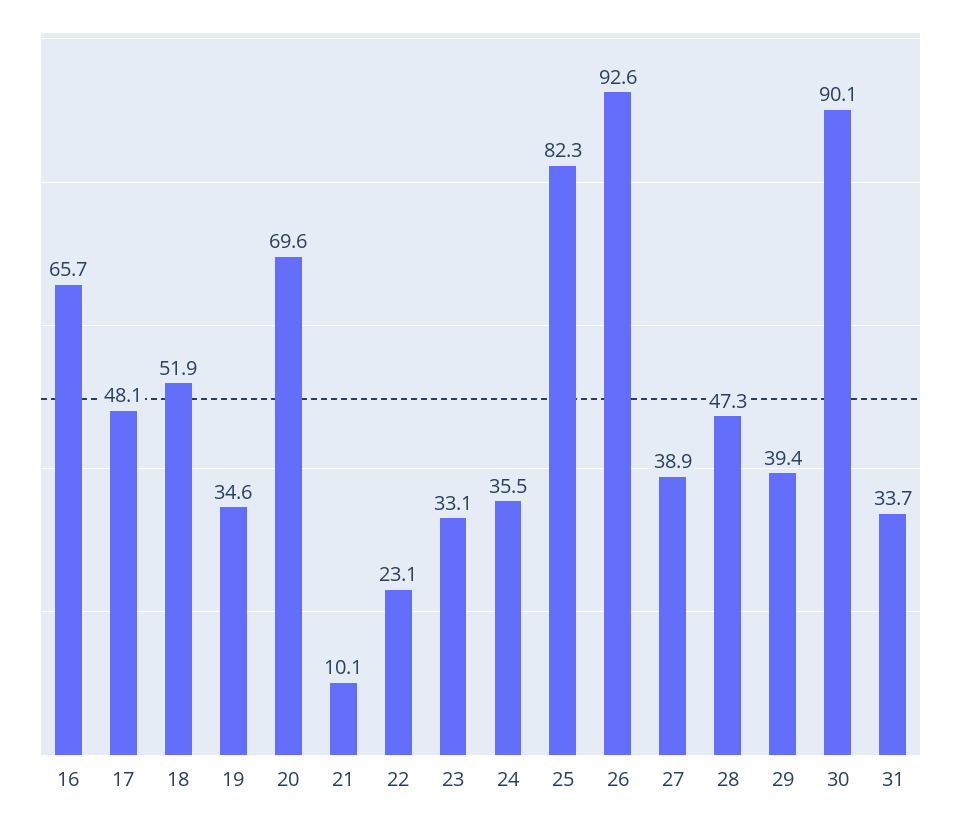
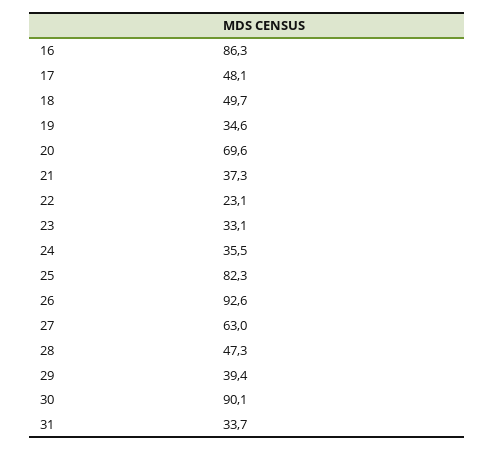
16: 65.7 -> 86.3
18: 51.9 -> 49.7
21: 10.1 -> 37.3
27: 38.9 -> 63

